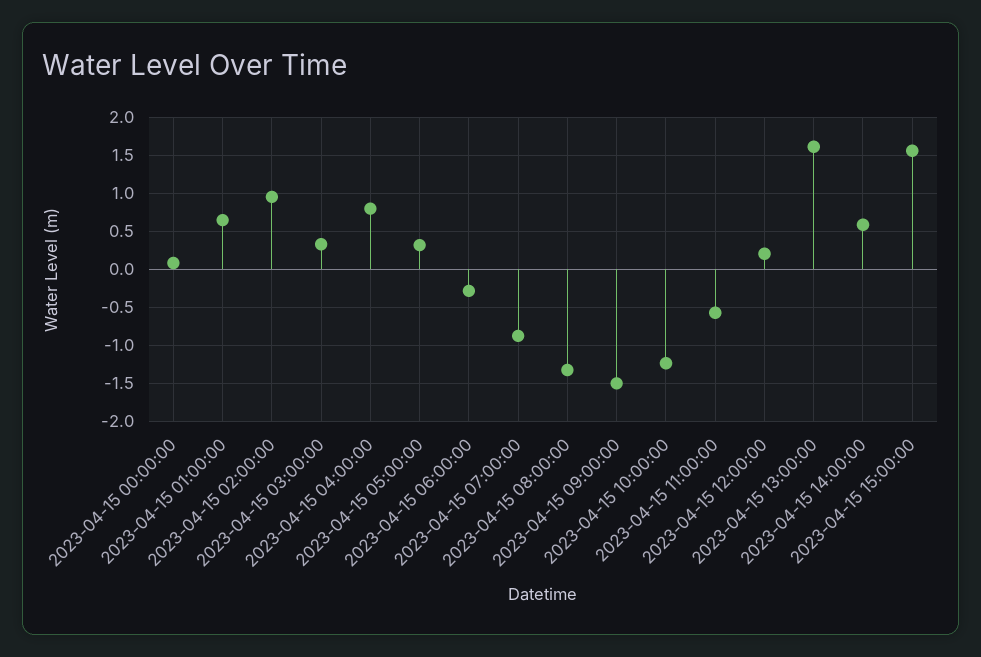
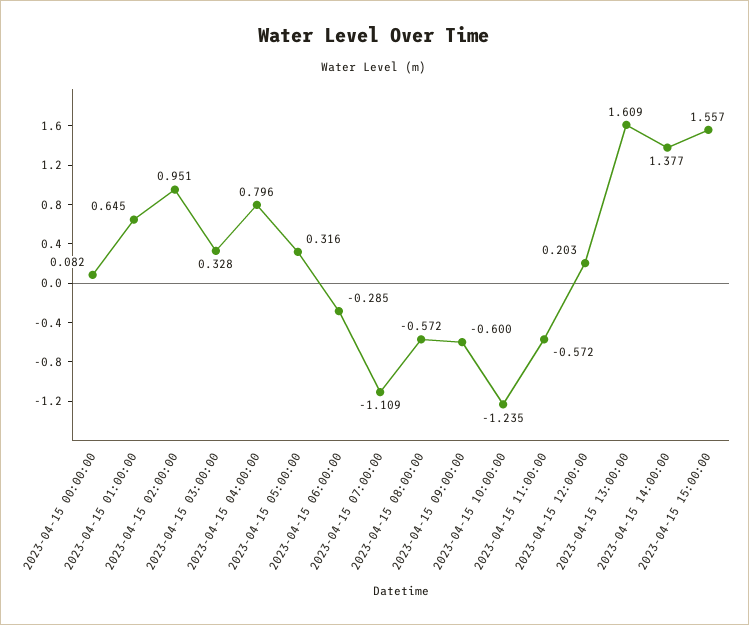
2023-04-15 07:00:00: -0.9 -> -1.109
2023-04-15 08:00:00: -1.3 -> -0.572
2023-04-15 09:00:00: -1.5 -> -0.6
2023-04-15 14:00:00: 0.6 -> 1.377

